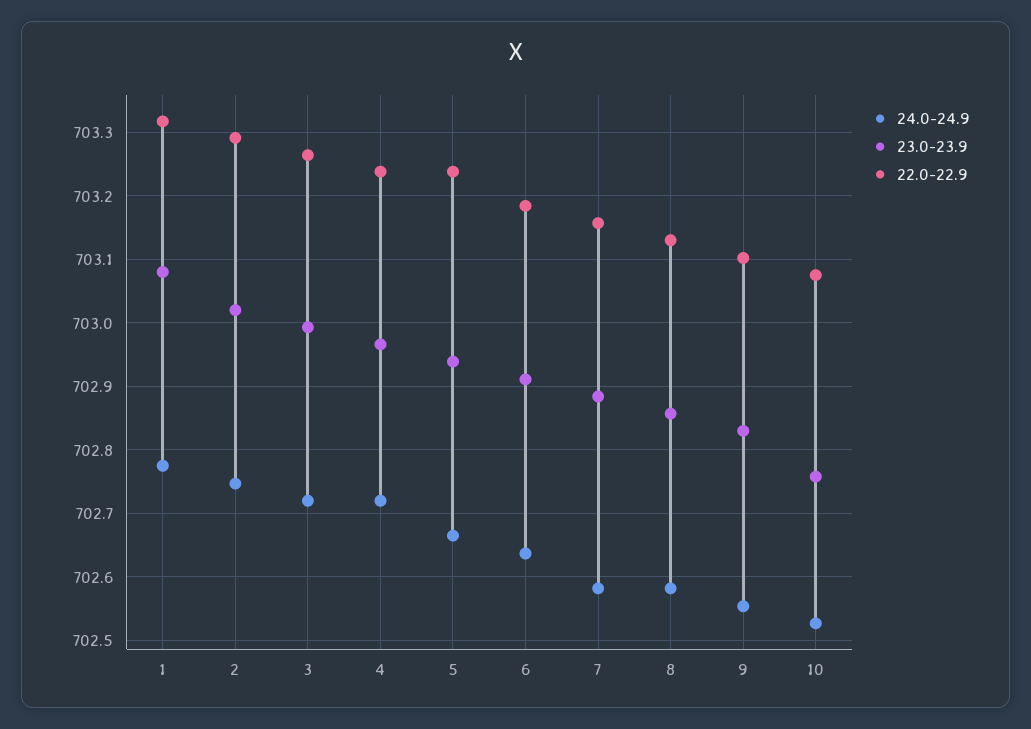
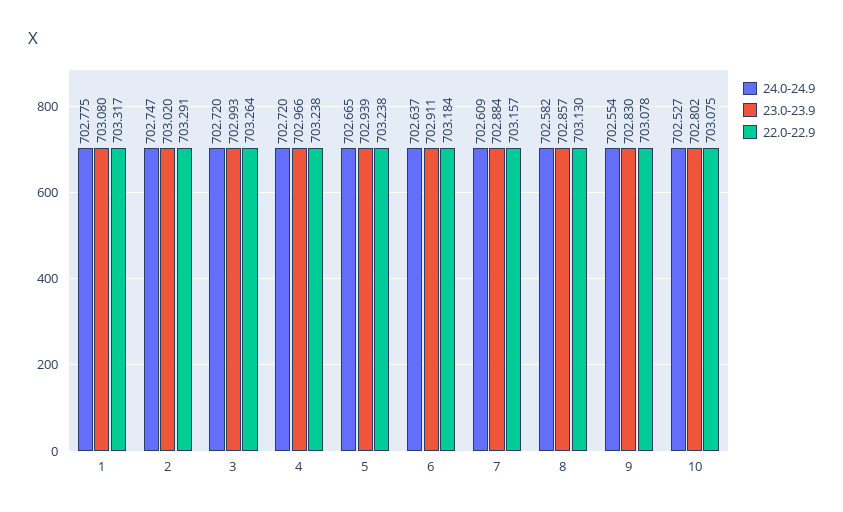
24.0-24.9, 7: 702.58 -> 702.609
22.0-22.9, 9: 703.1 -> 703.078
23.0-23.9, 10: 702.76 -> 702.802

